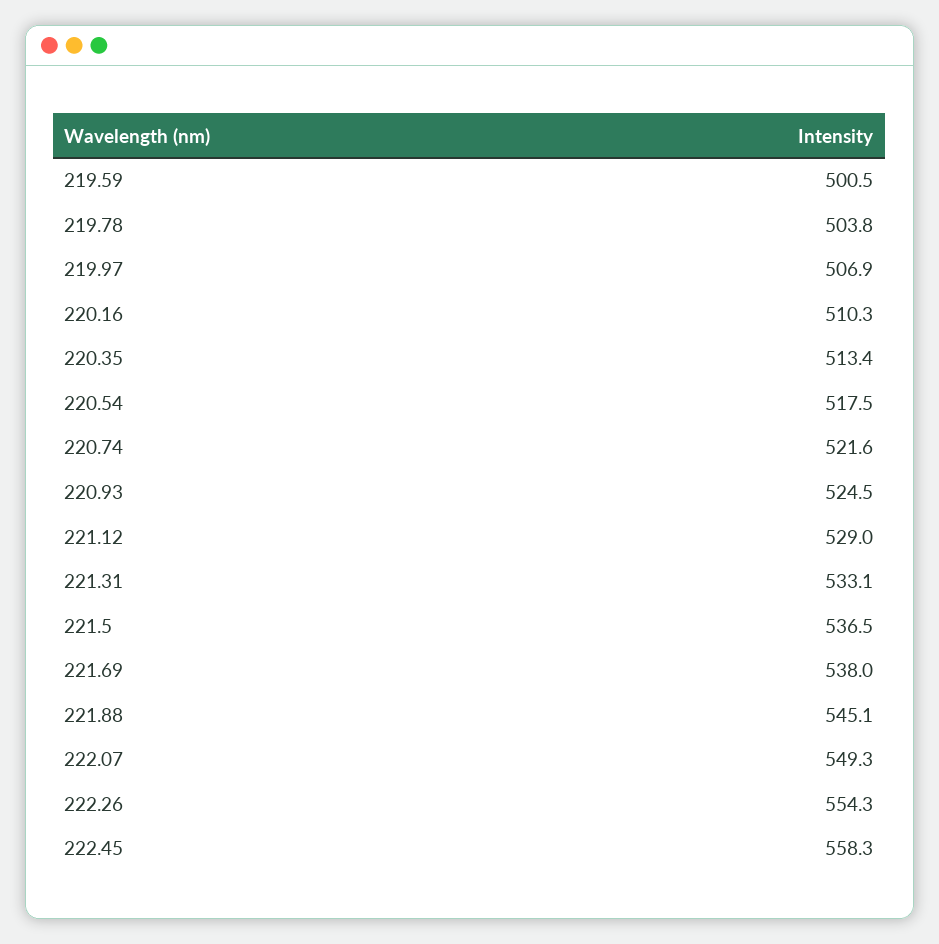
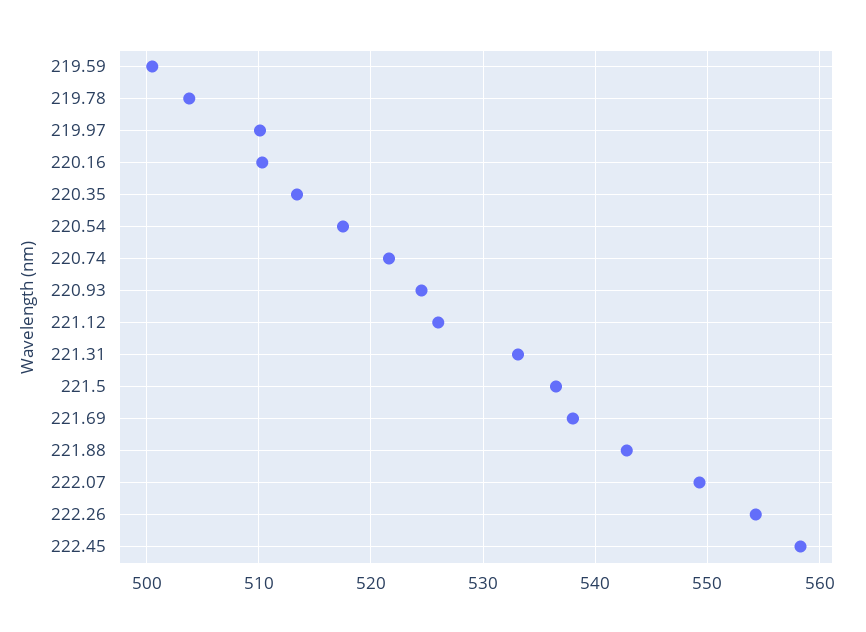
219.97: 506.9 -> 510
221.12: 529 -> 526
221.88: 545.1 -> 543

